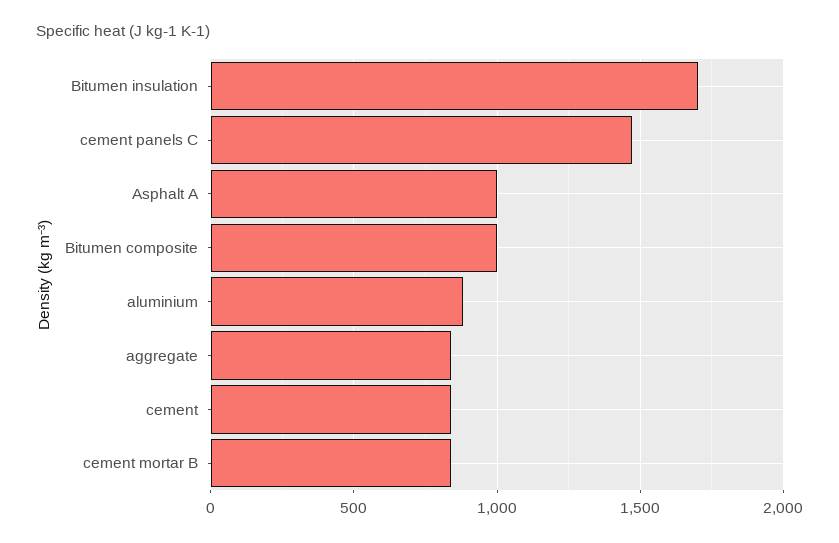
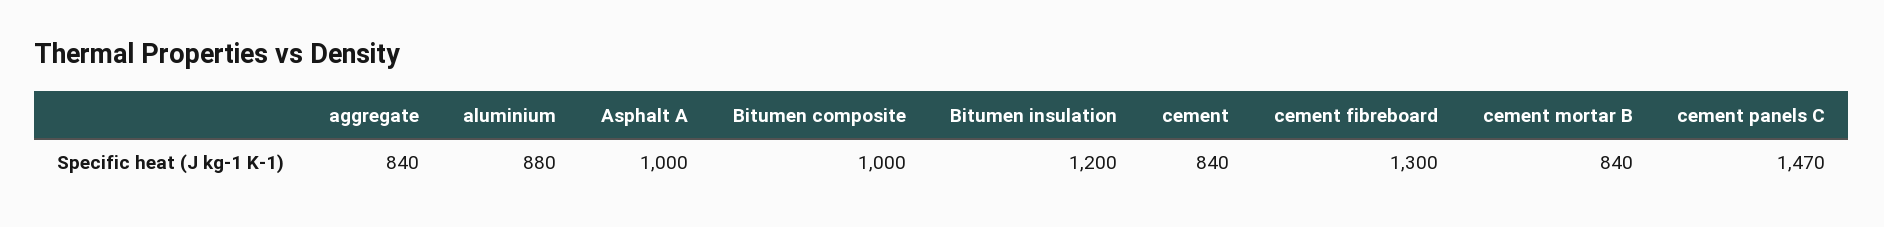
Bitumen insulation: 1700 -> 1200
cement fibreboard: none -> 1300

